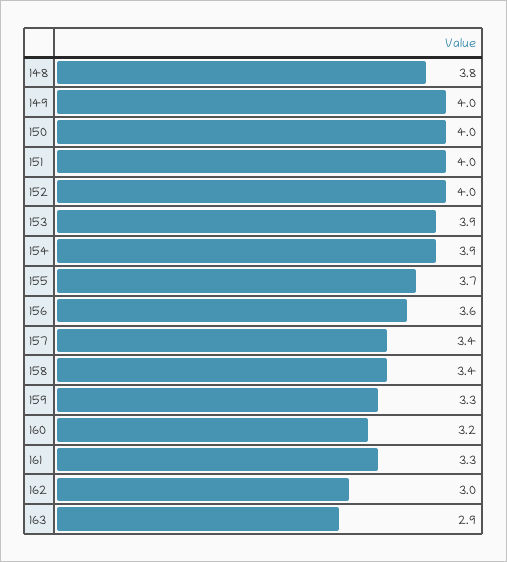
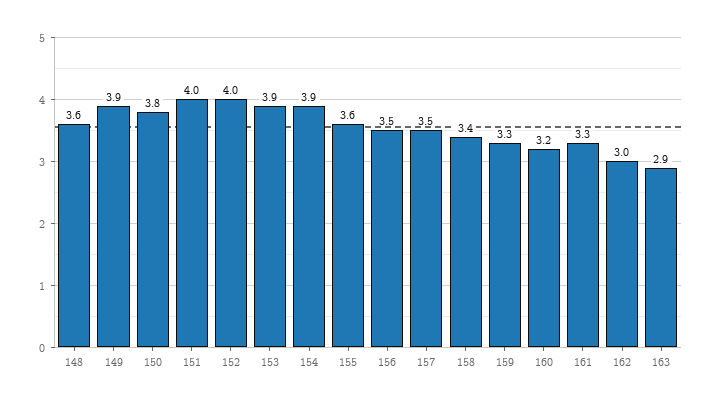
148: 3.8 -> 3.6
149: 4 -> 3.9
150: 4 -> 3.8
155: 3.7 -> 3.6
156: 3.6 -> 3.5
157: 3.4 -> 3.5

